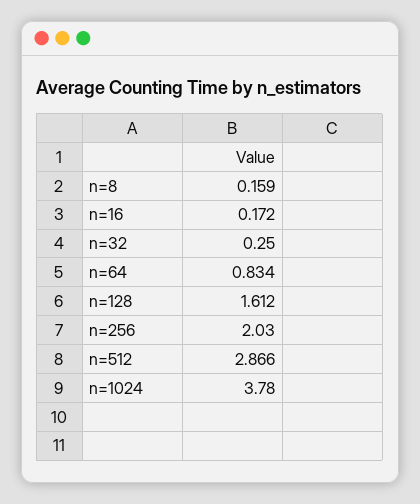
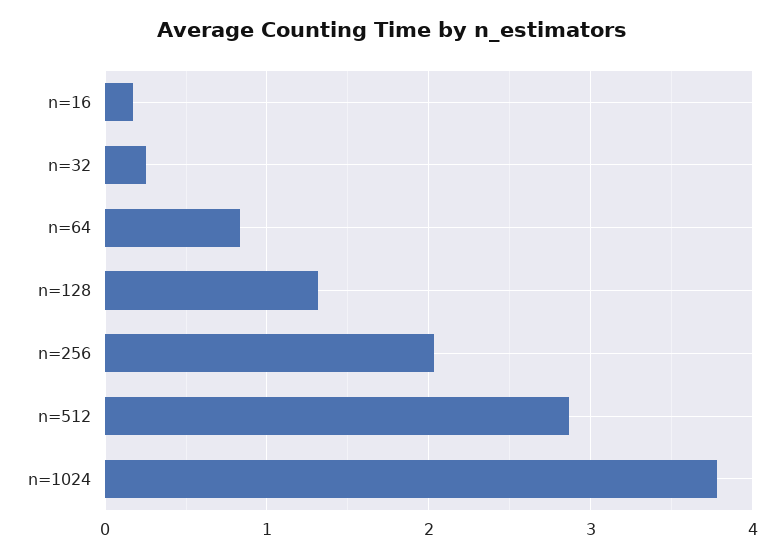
n=8: 0.159 -> none
n=128: 1.612 -> 1.3

